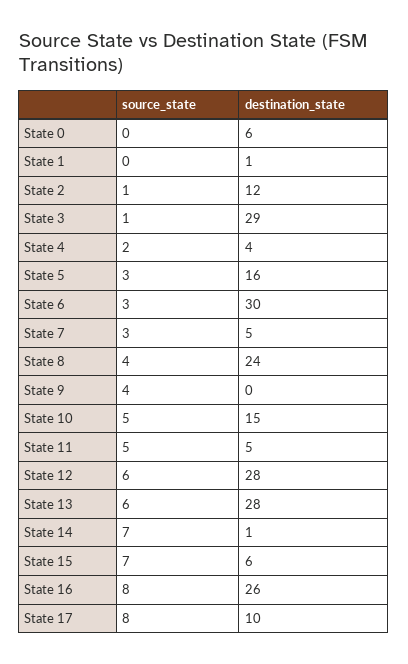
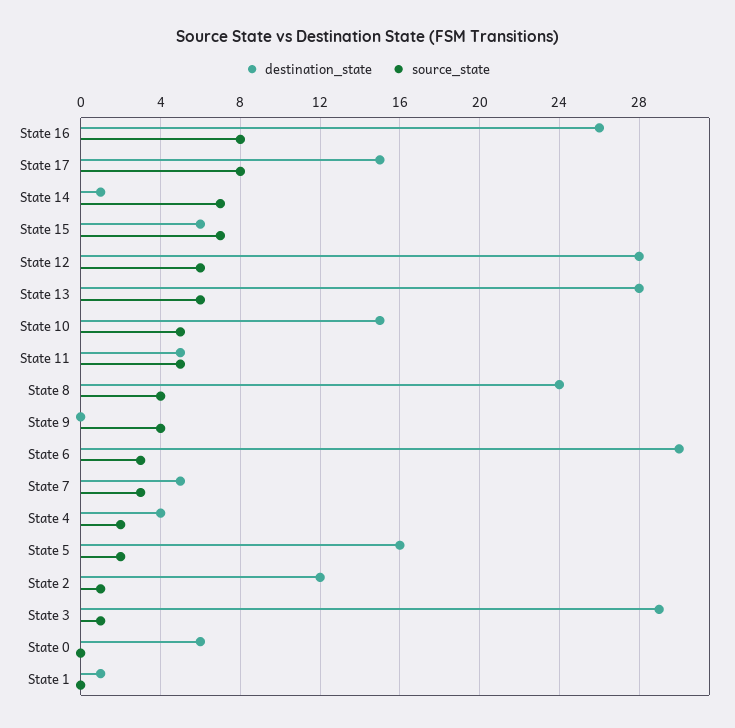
source_state, State 5: 3 -> 2
destination_state, State 17: 10 -> 15

